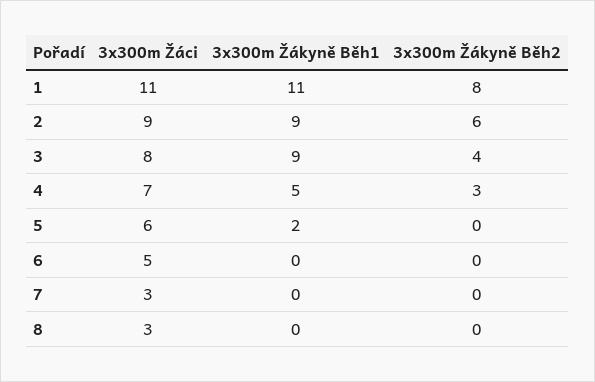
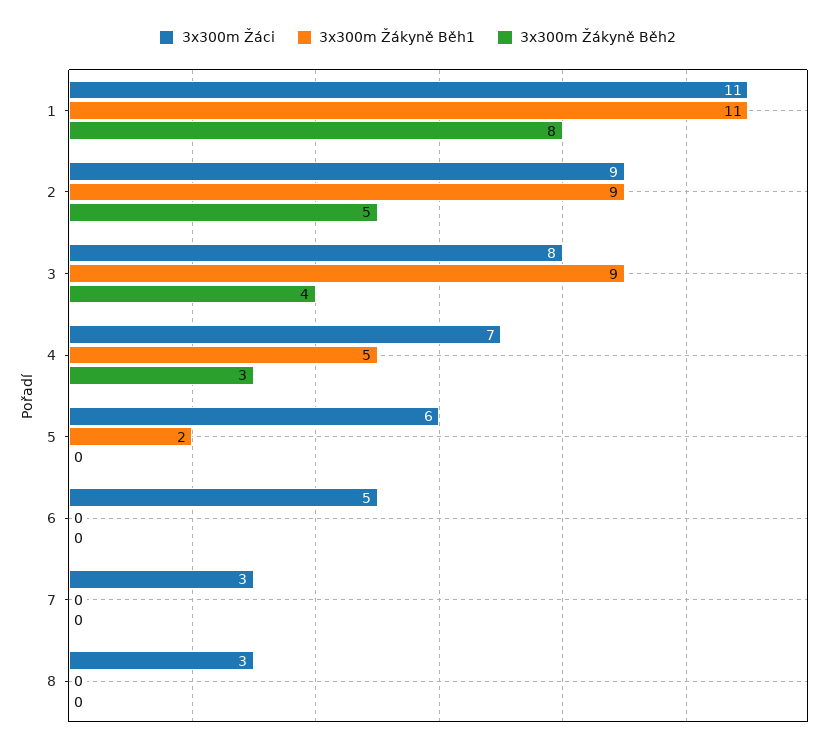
3x300m Žákyně Běh2, 2: 6 -> 5

